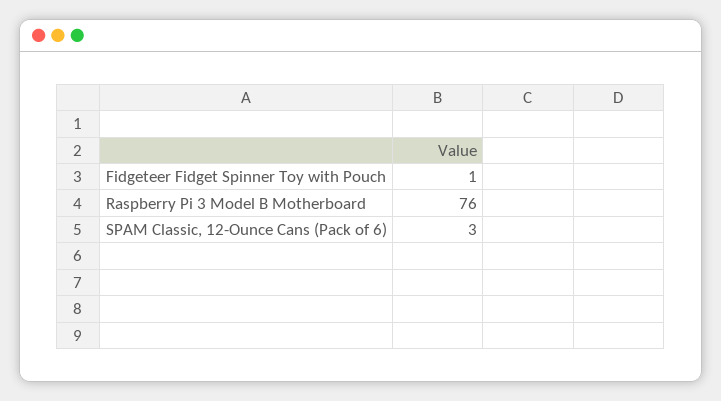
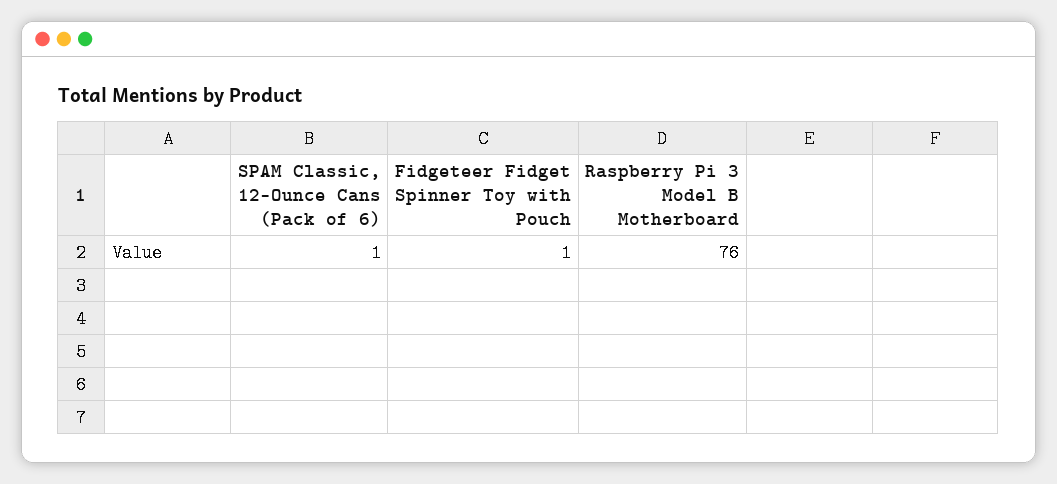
SPAM Classic, 12-Ounce Cans (Pack of 6): 3 -> 1

